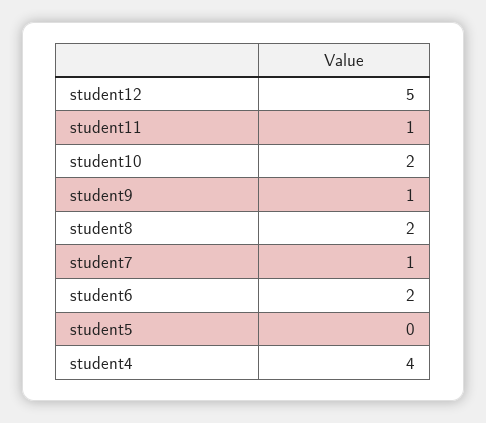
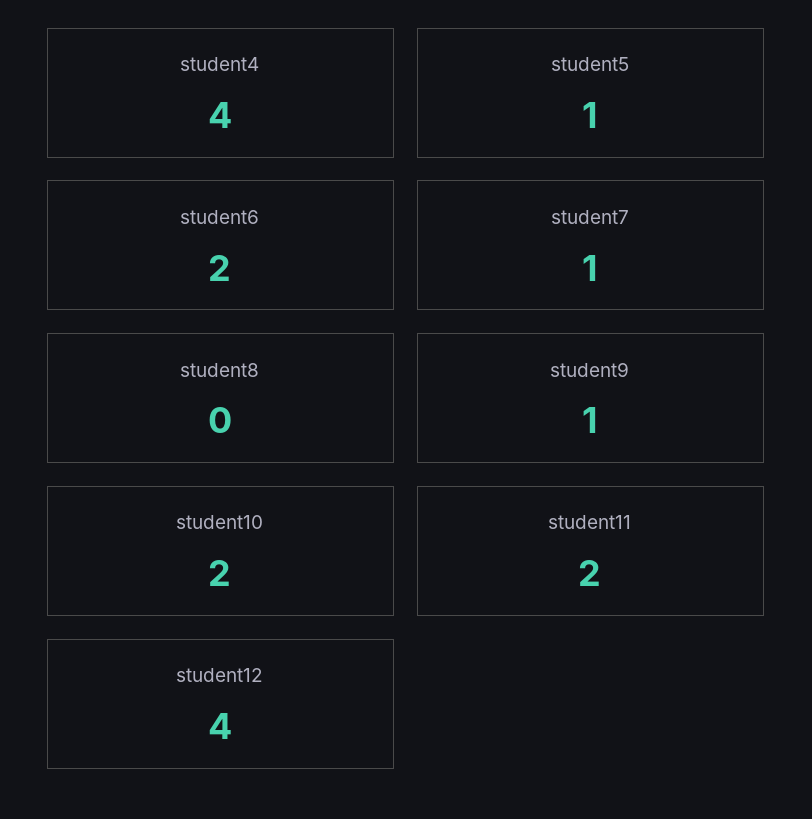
student12: 5 -> 4
student11: 1 -> 2
student8: 2 -> 0
student5: 0 -> 1

